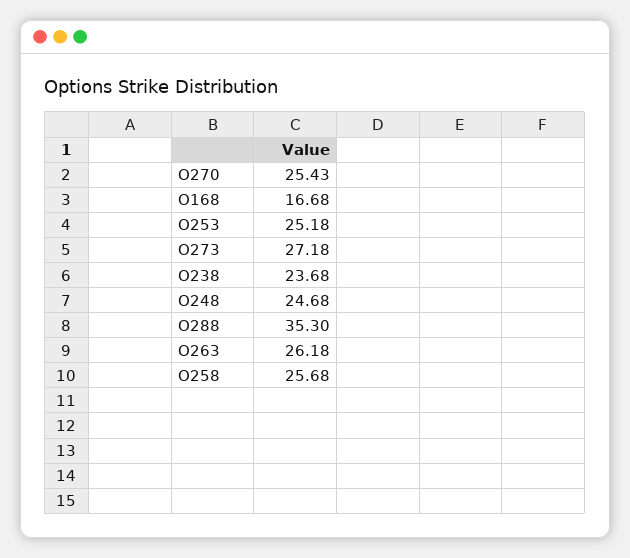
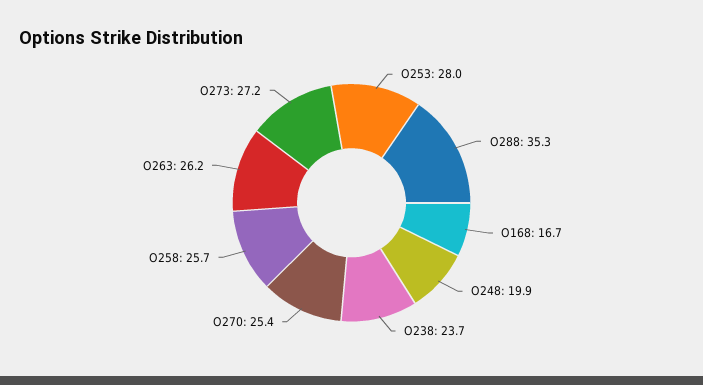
O253: 25.18 -> 28
O248: 24.68 -> 19.9

